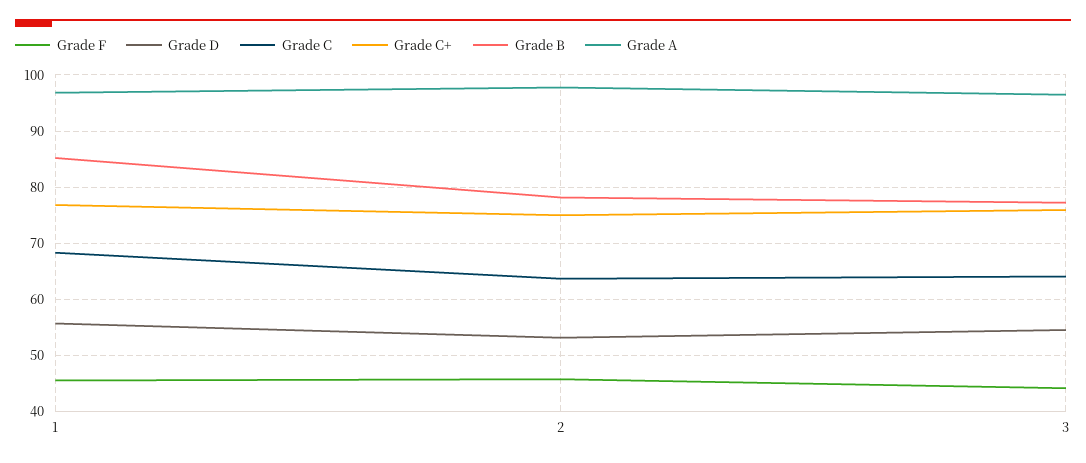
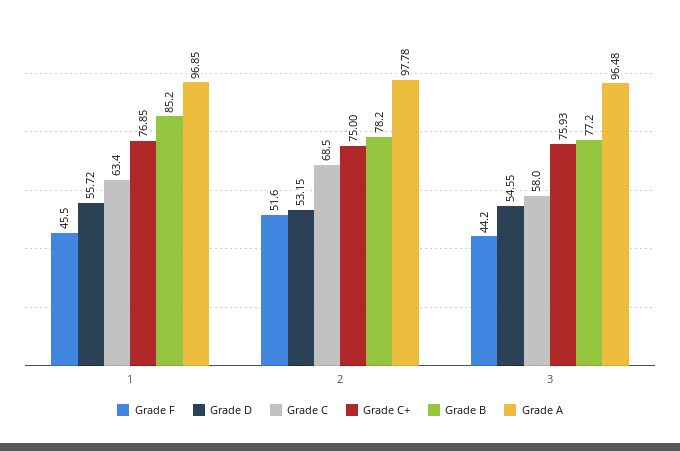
Grade C, 1: 68 -> 63.4
Grade F, 2: 46 -> 51.6
Grade C, 2: 64 -> 68.5
Grade C, 3: 64 -> 58

